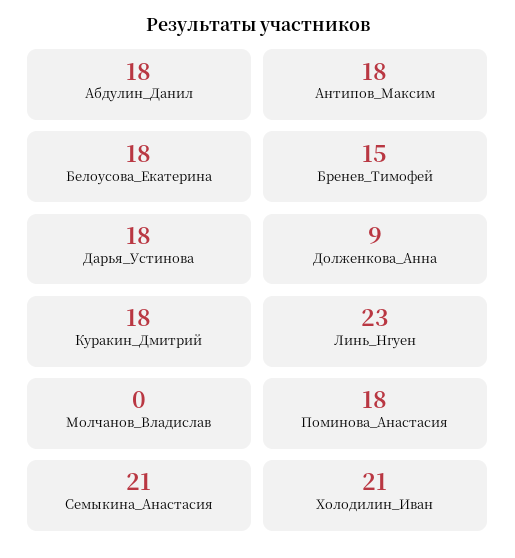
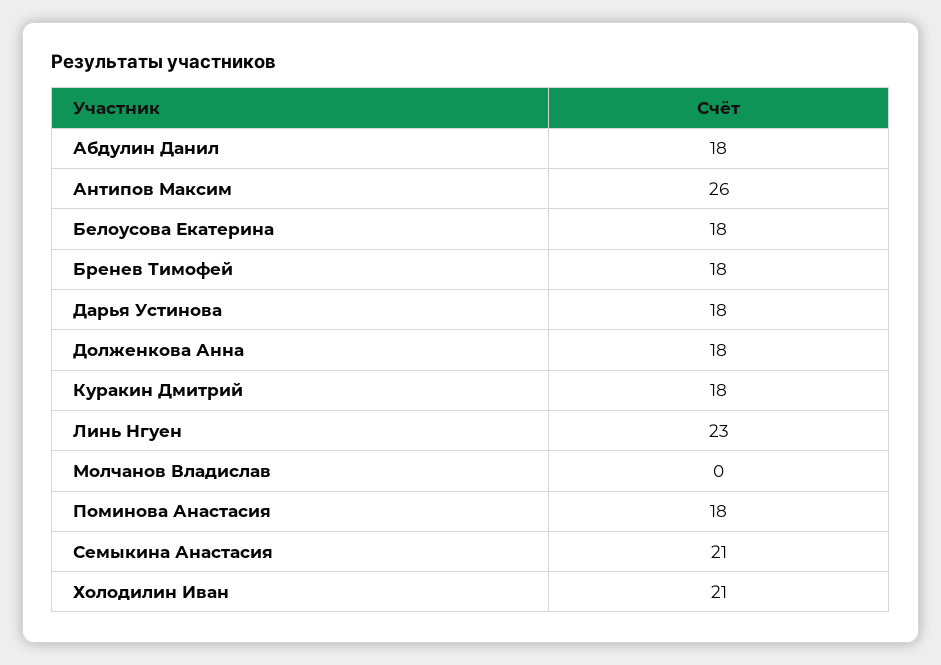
Антипов_Максим: 18 -> 26
Бренев_Тимофей: 15 -> 18
Долженкова_Анна: 9 -> 18

